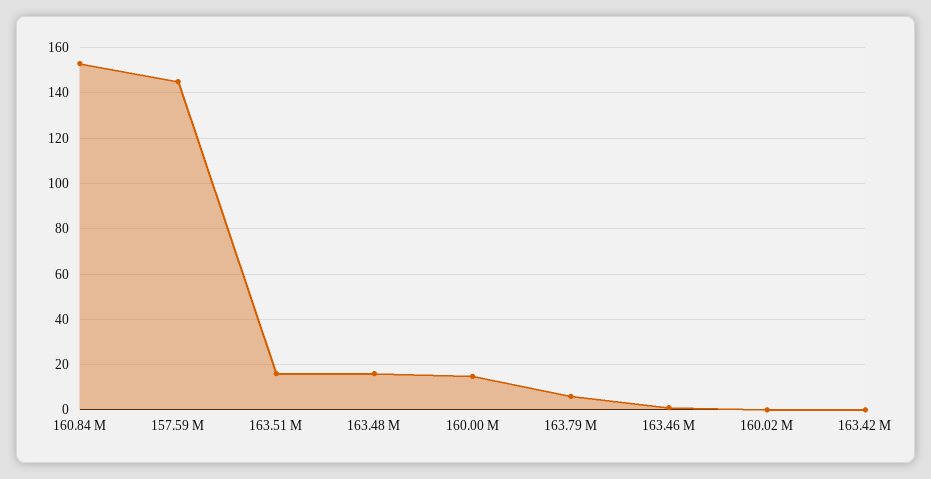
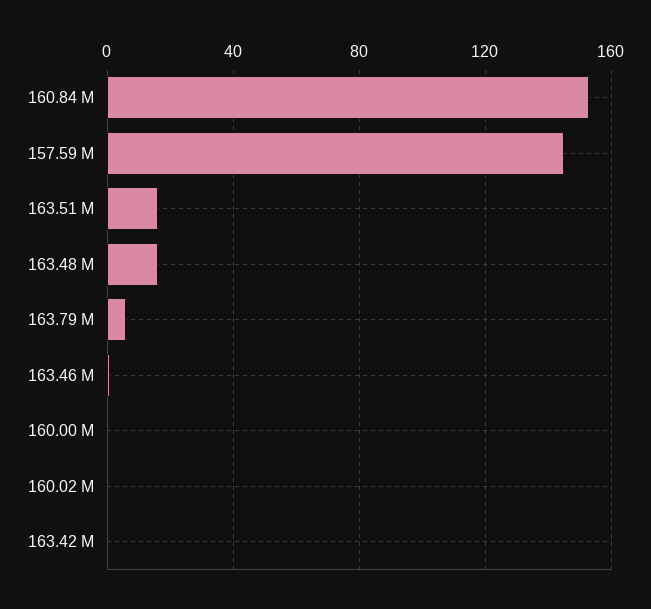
160.00 M: 15 -> 0

